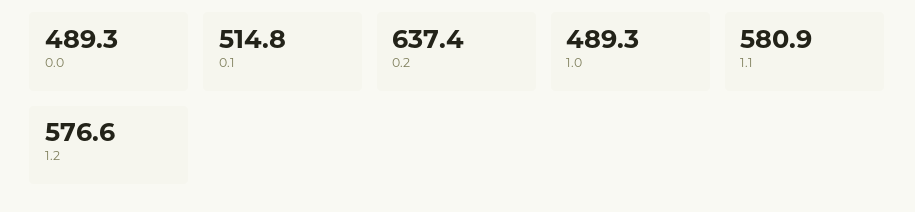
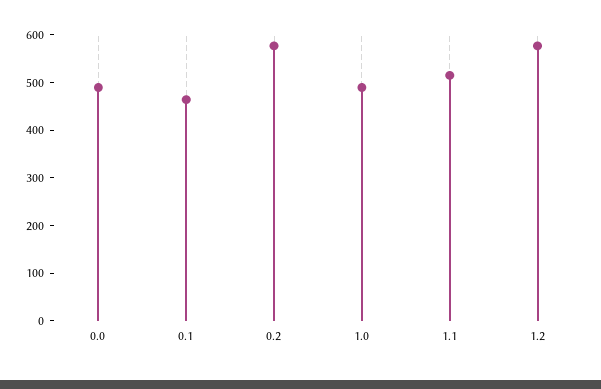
0.1: 514.8 -> 460
0.2: 637.4 -> 580
1.1: 580.9 -> 520

